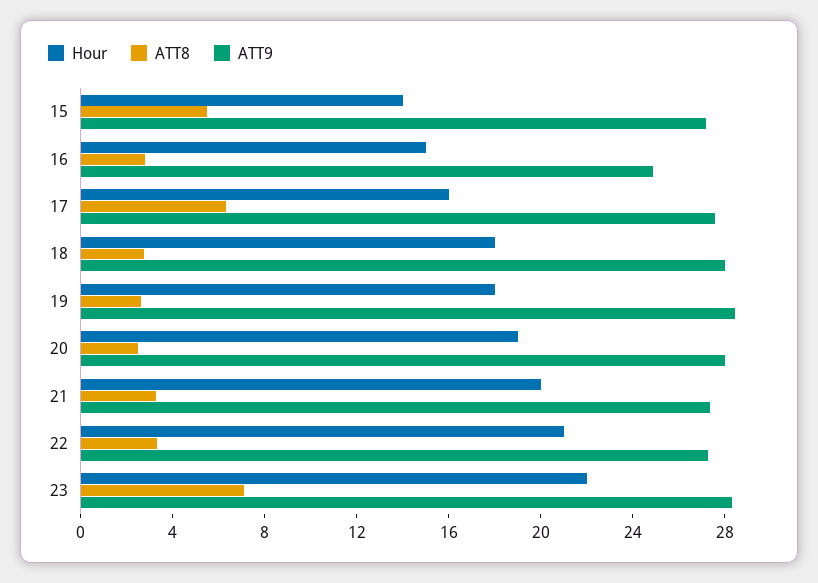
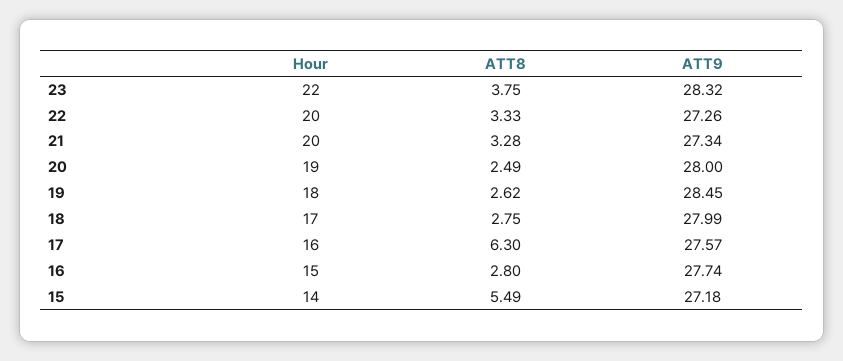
ATT9, 16: 25 -> 27.74
Hour, 18: 18 -> 17
Hour, 22: 21 -> 20
ATT8, 23: 7 -> 3.75

